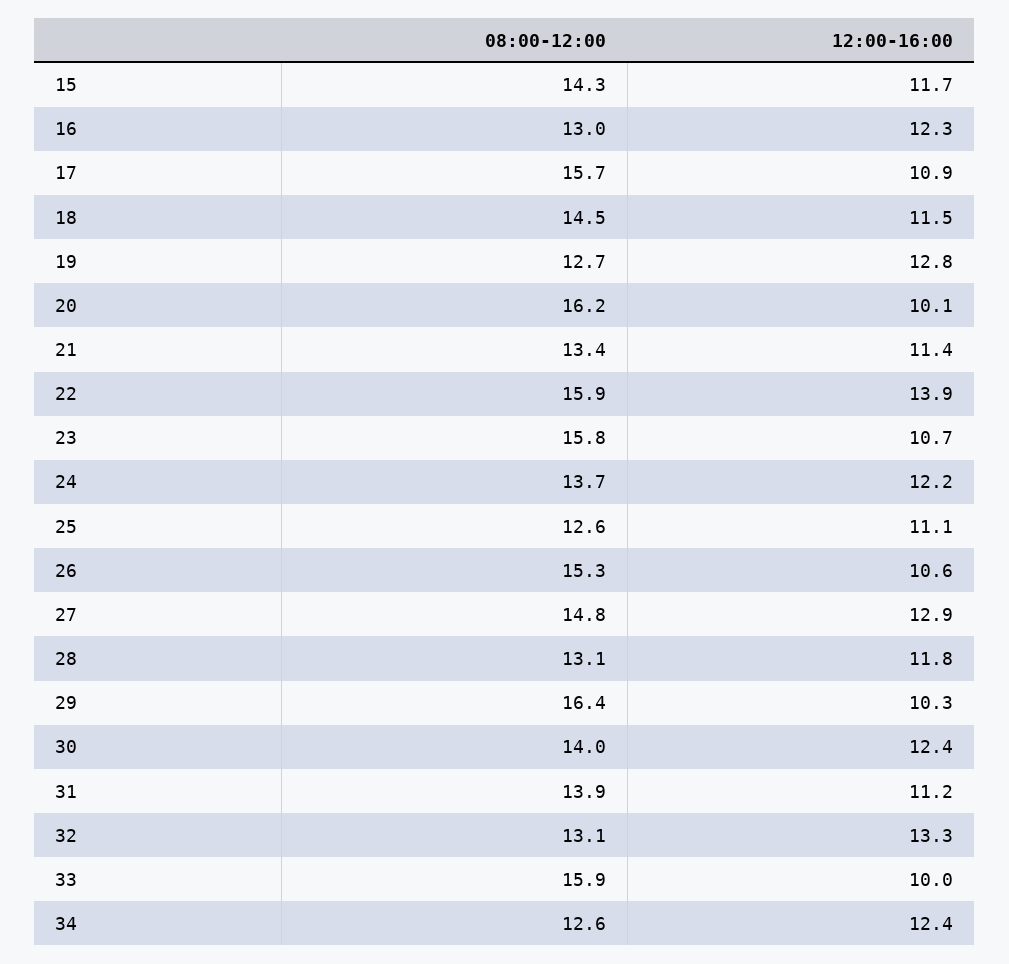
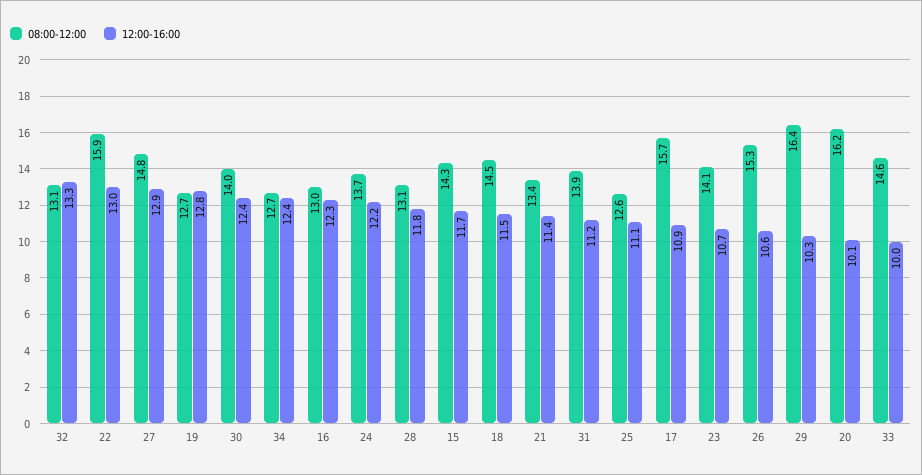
12:00-16:00, 22: 13.9 -> 13
08:00-12:00, 23: 15.8 -> 14.1
08:00-12:00, 33: 15.9 -> 14.6
08:00-12:00, 34: 12.6 -> 12.7

